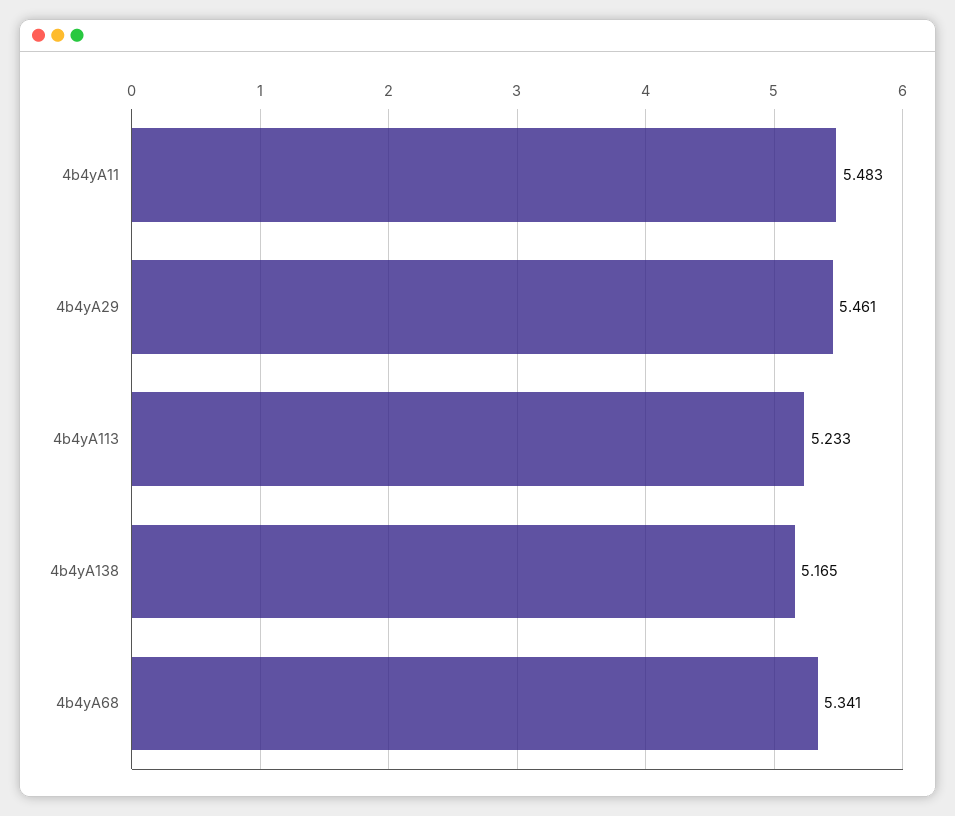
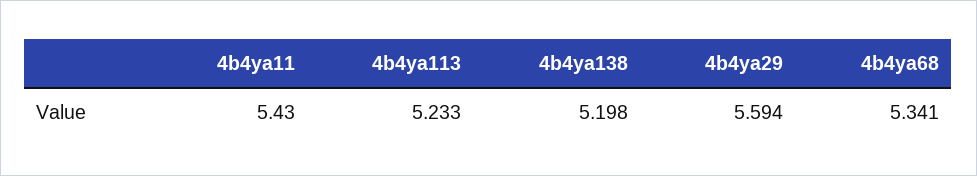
4b4yA11: 5.483 -> 5.43
4b4yA29: 5.461 -> 5.594
4b4yA138: 5.165 -> 5.198

